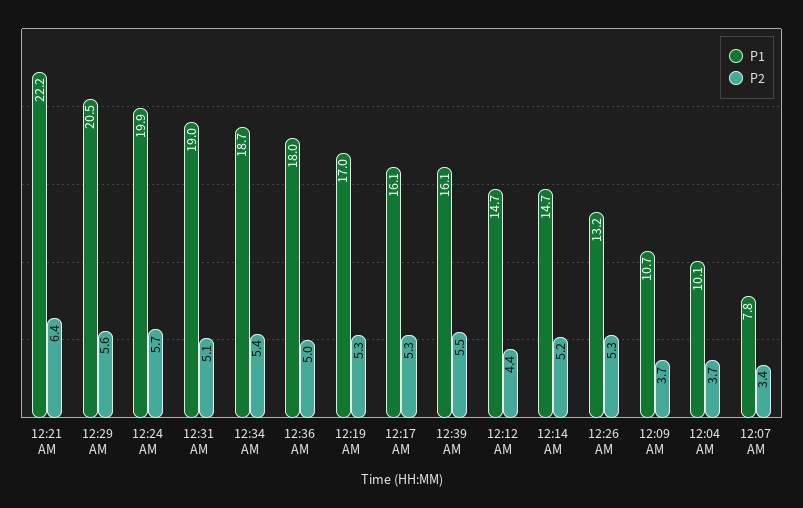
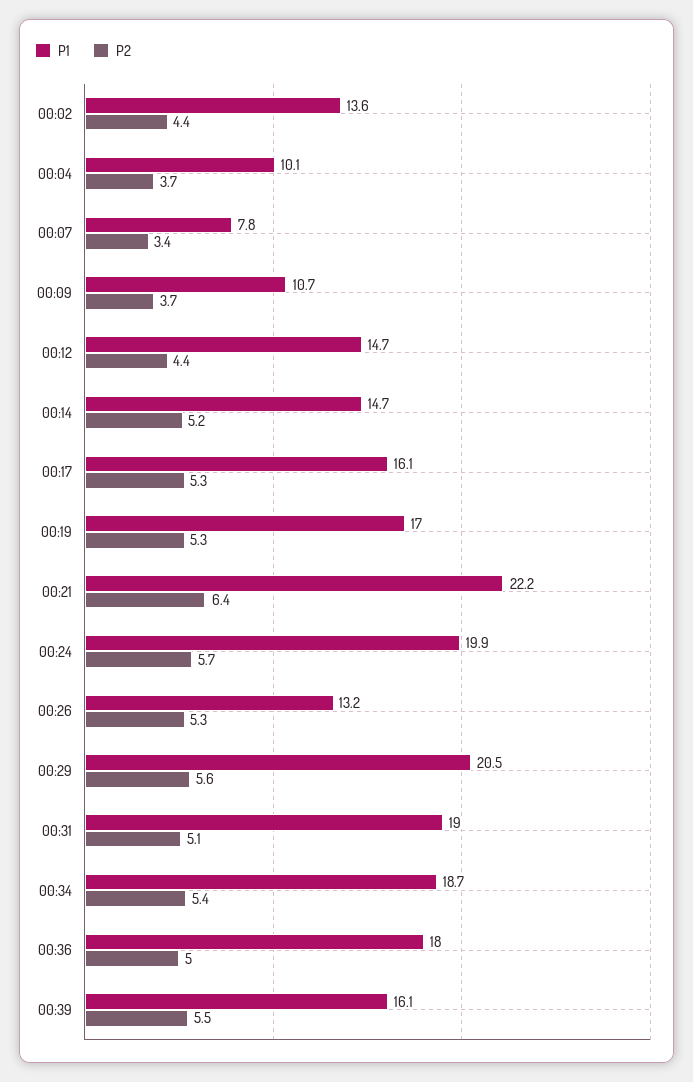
P1, 00:02: none -> 13.6
P2, 00:02: none -> 4.4

